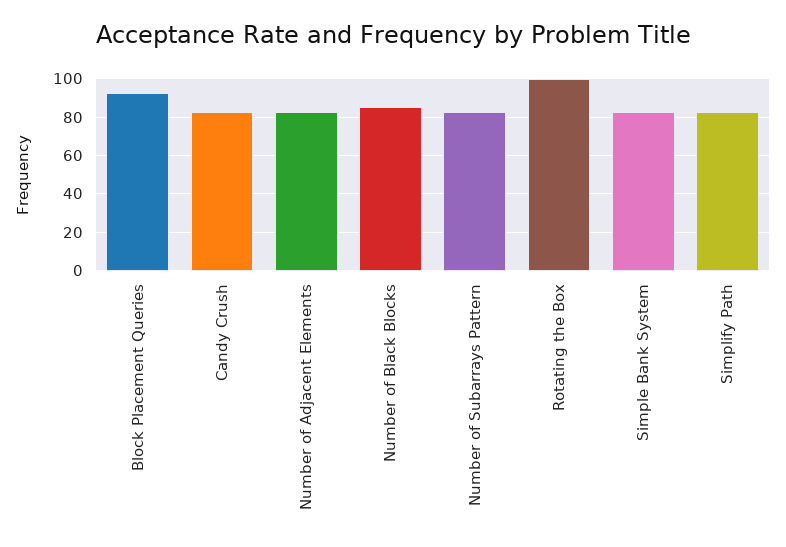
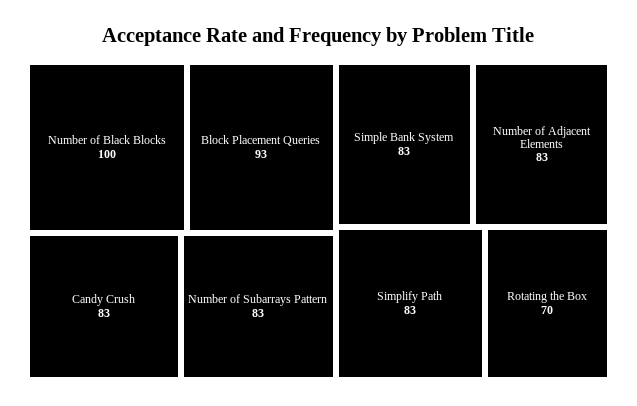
Number of Black Blocks: 85 -> 100
Rotating the Box: 100 -> 70

